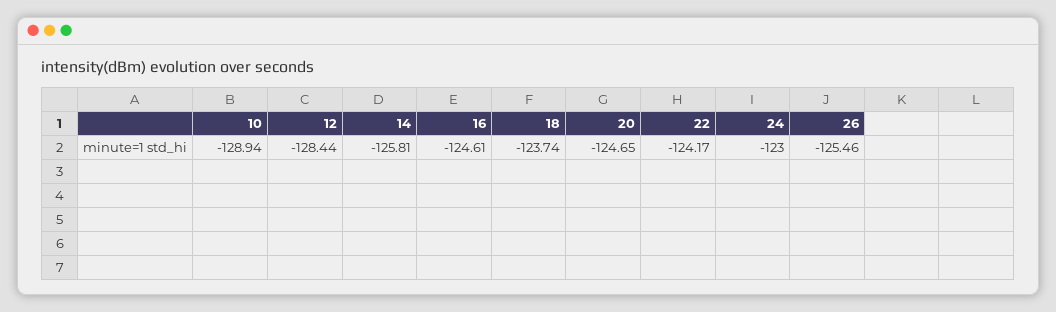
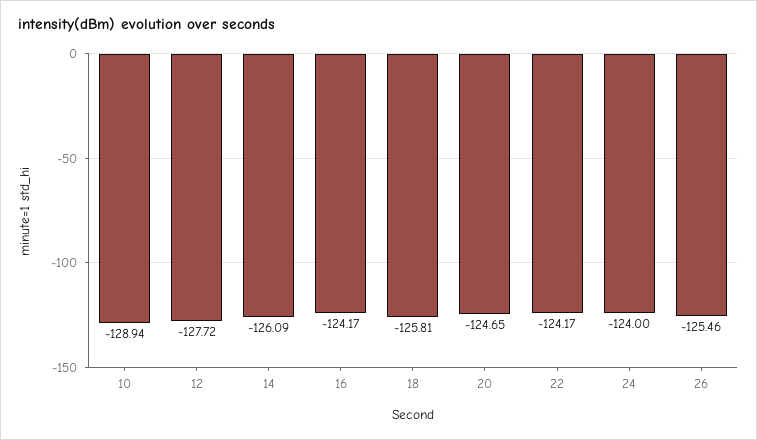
12: -128.44 -> -127.72
14: -125.81 -> -126.09
16: -124.61 -> -124.17
18: -123.74 -> -125.81
24: -123 -> -124

